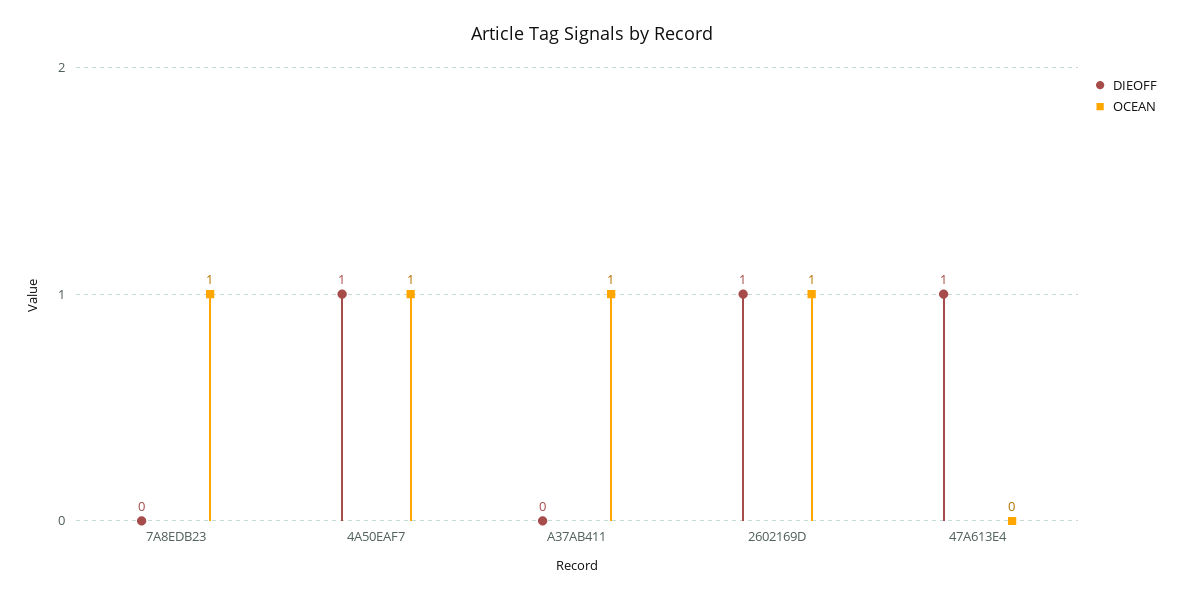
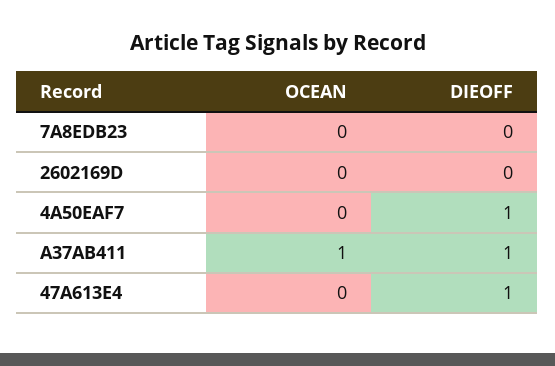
OCEAN, 7A8EDB23: 1 -> 0
OCEAN, 4A50EAF7: 1 -> 0
DIEOFF, A37AB411: 0 -> 1
DIEOFF, 2602169D: 1 -> 0
OCEAN, 2602169D: 1 -> 0

